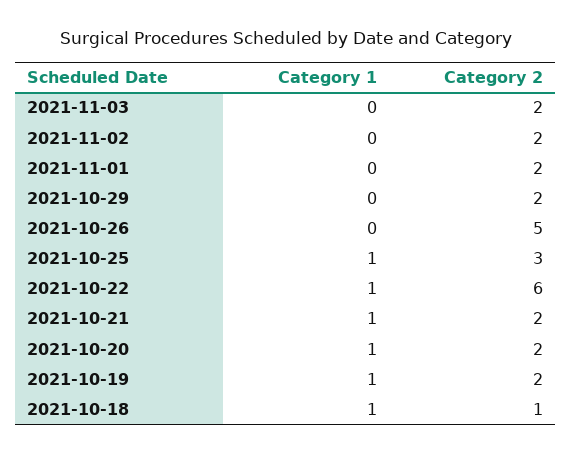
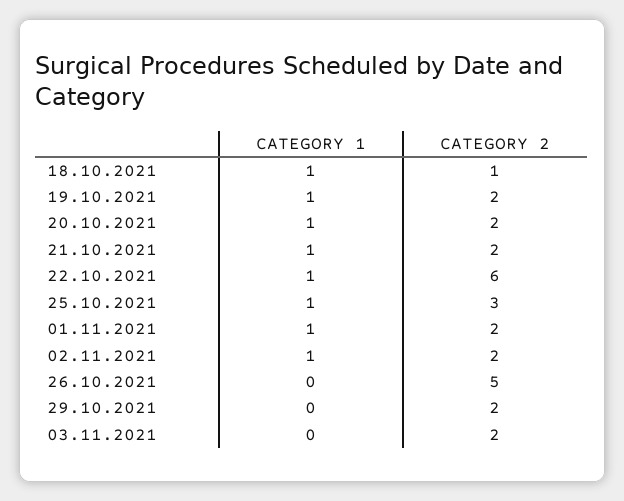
Category 1, 2021-11-02: 0 -> 1
Category 1, 2021-11-01: 0 -> 1

